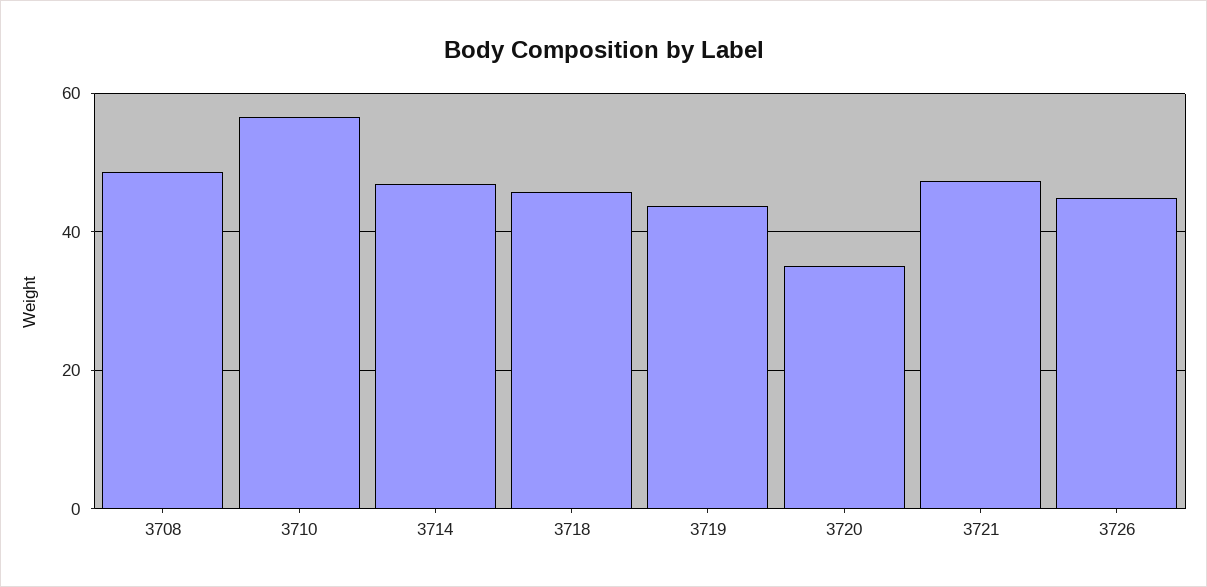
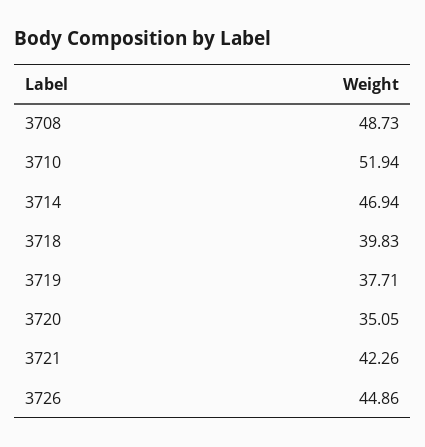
3710: 56 -> 51.94
3718: 46 -> 39.83
3719: 44 -> 37.71
3721: 48 -> 42.26

